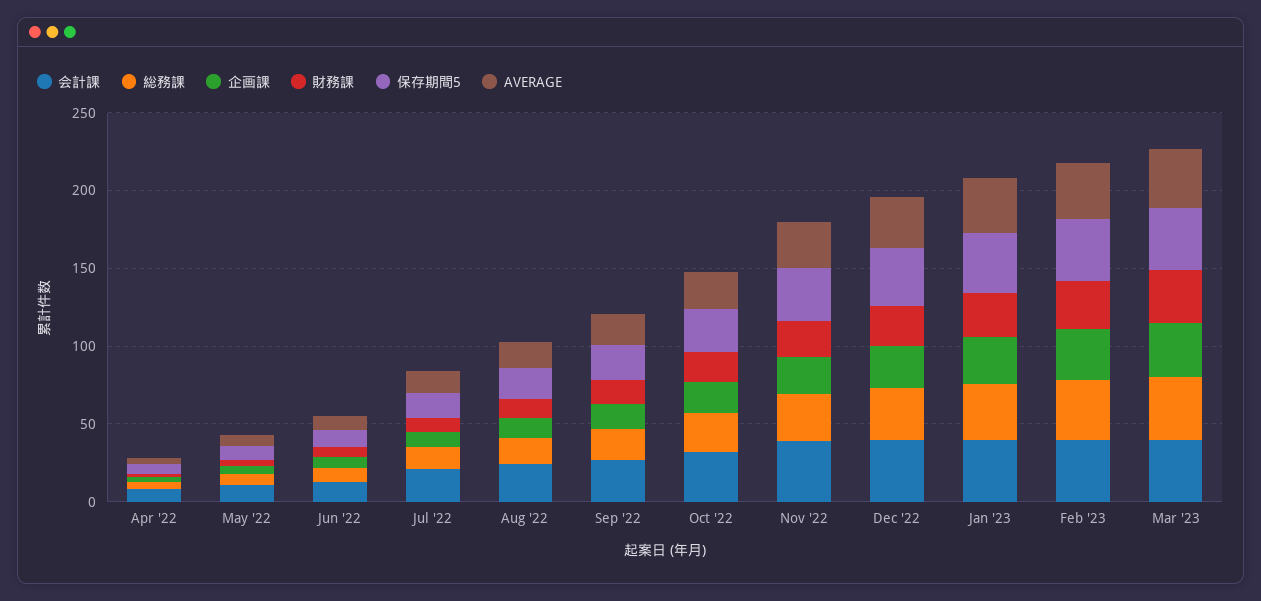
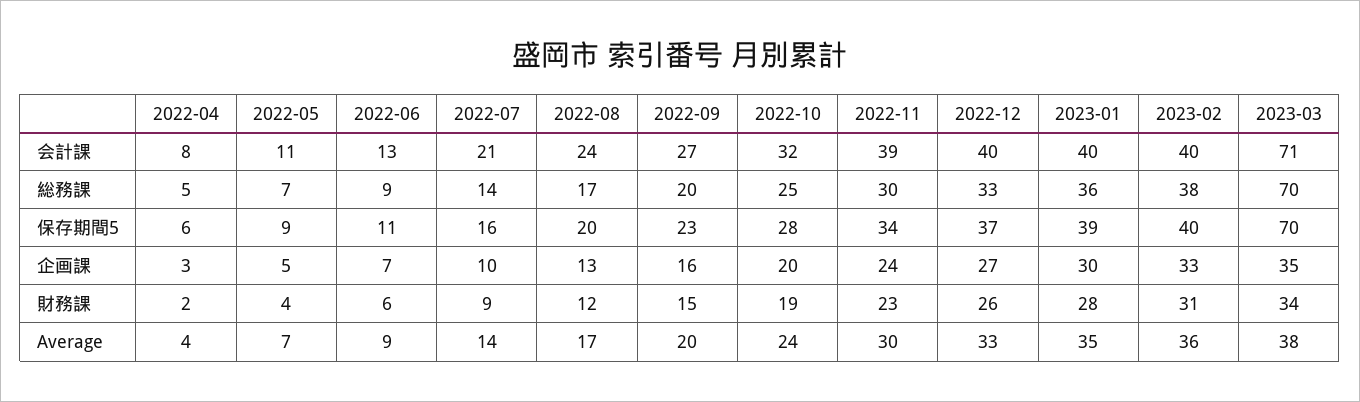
会計課, Mar '23: 40 -> 71
総務課, Mar '23: 40 -> 70
保存期間5, Mar '23: 40 -> 70

